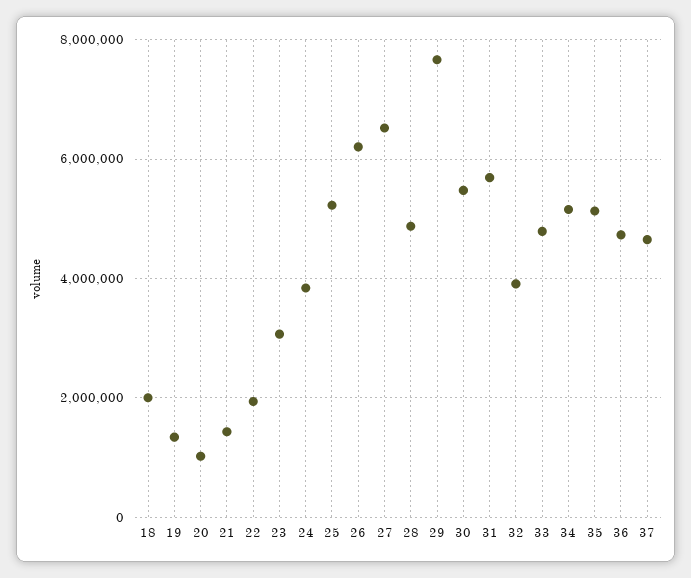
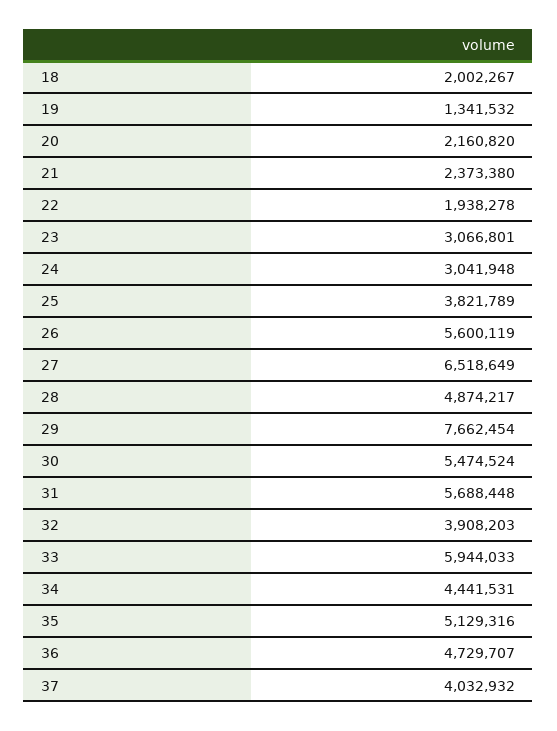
20: 1000000 -> 2160820
21: 1400000 -> 2373380
24: 3800000 -> 3041948
25: 5200000 -> 3821789
26: 6200000 -> 5600119
33: 4800000 -> 5944033
34: 5200000 -> 4441531
37: 4600000 -> 4032932

